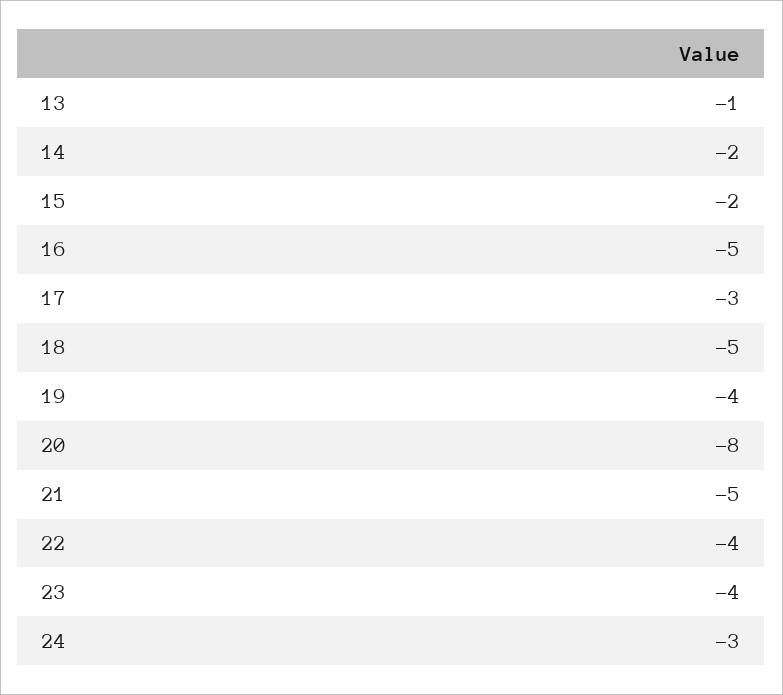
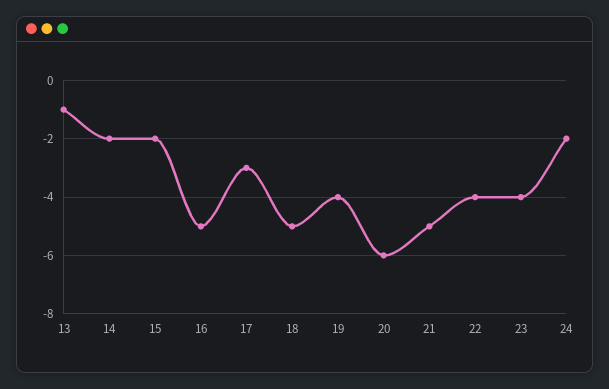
20: -8 -> -6
24: -3 -> -2

